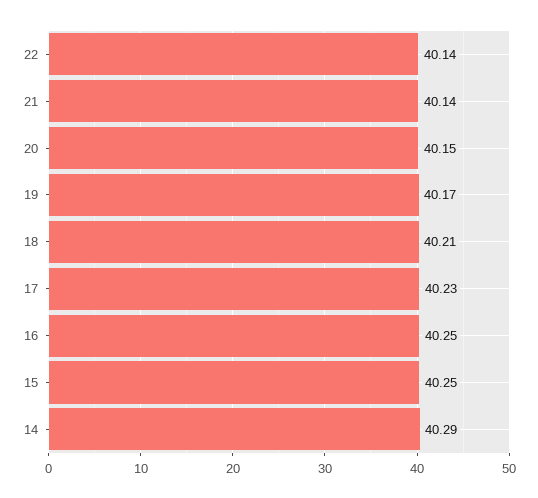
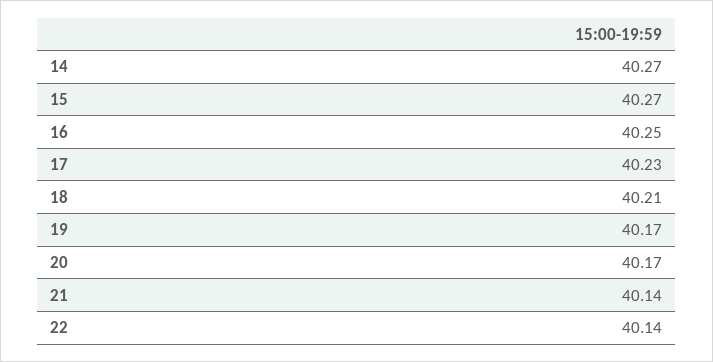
20: 40.15 -> 40.17
15: 40.25 -> 40.27
14: 40.29 -> 40.27

